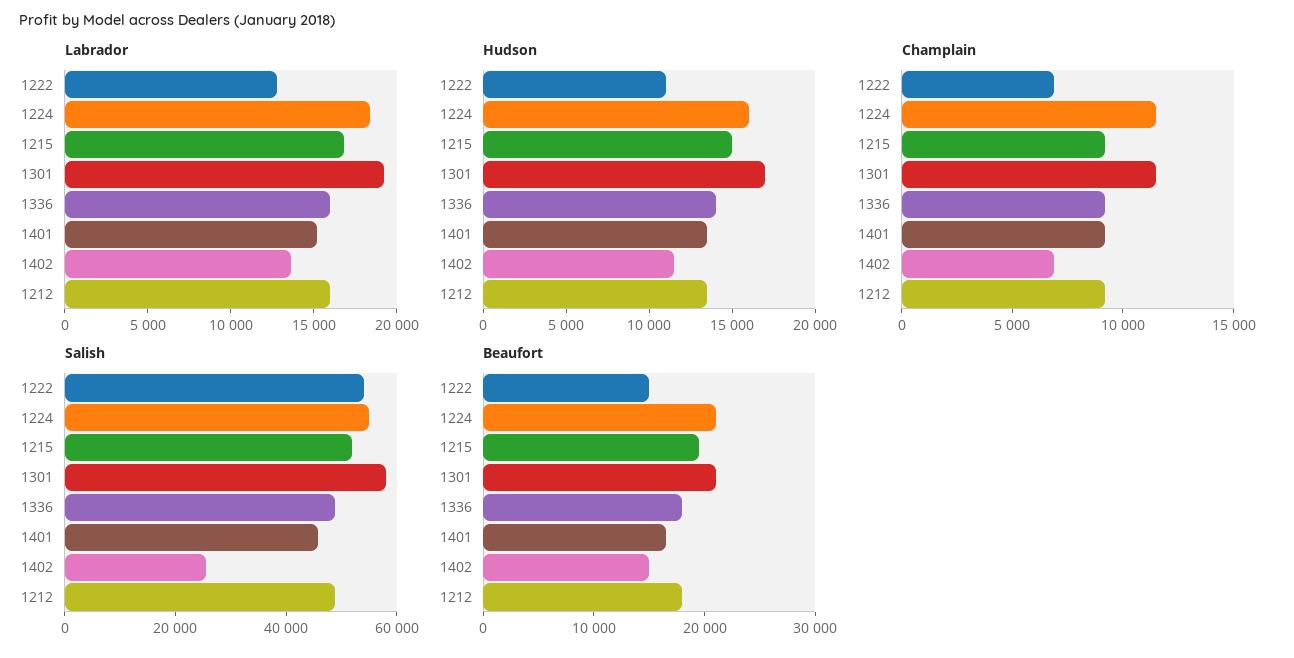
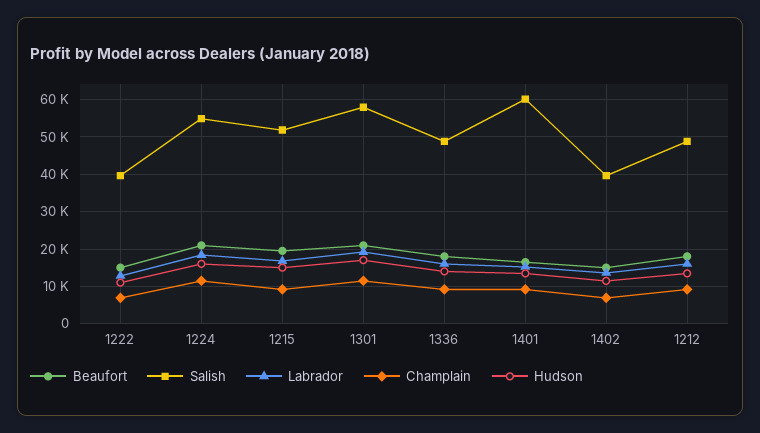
Salish, 1222: 55000 -> 40000
Salish, 1401: 45000 -> 60000
Salish, 1402: 25000 -> 40000

